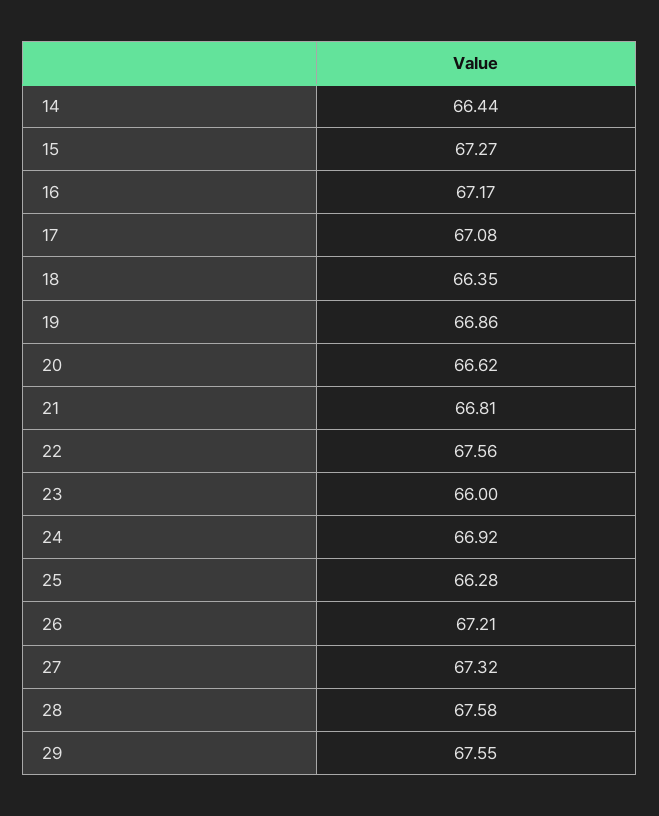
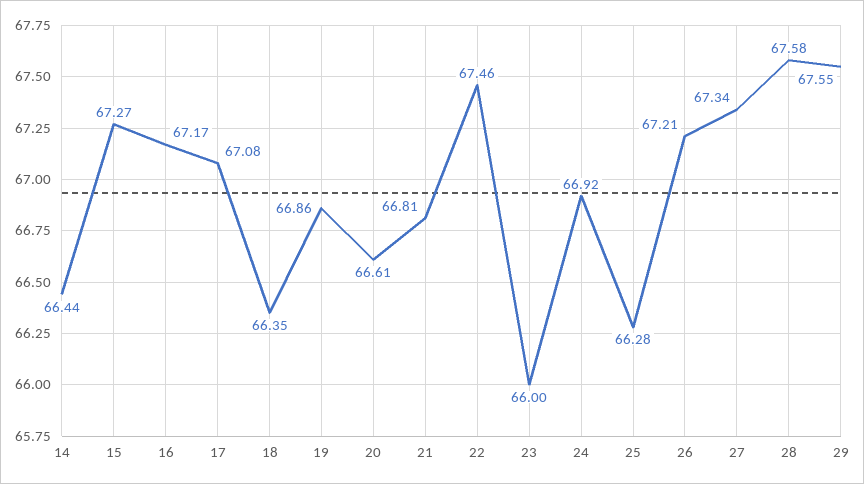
20: 66.62 -> 66.61
22: 67.56 -> 67.46
27: 67.32 -> 67.34

